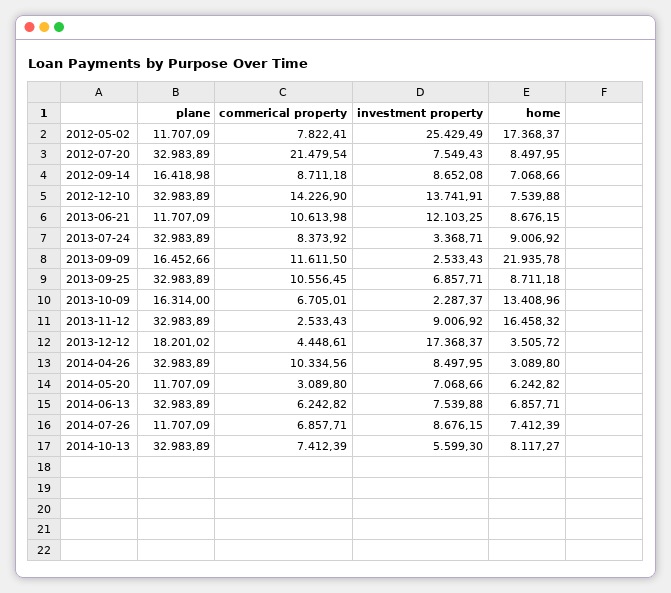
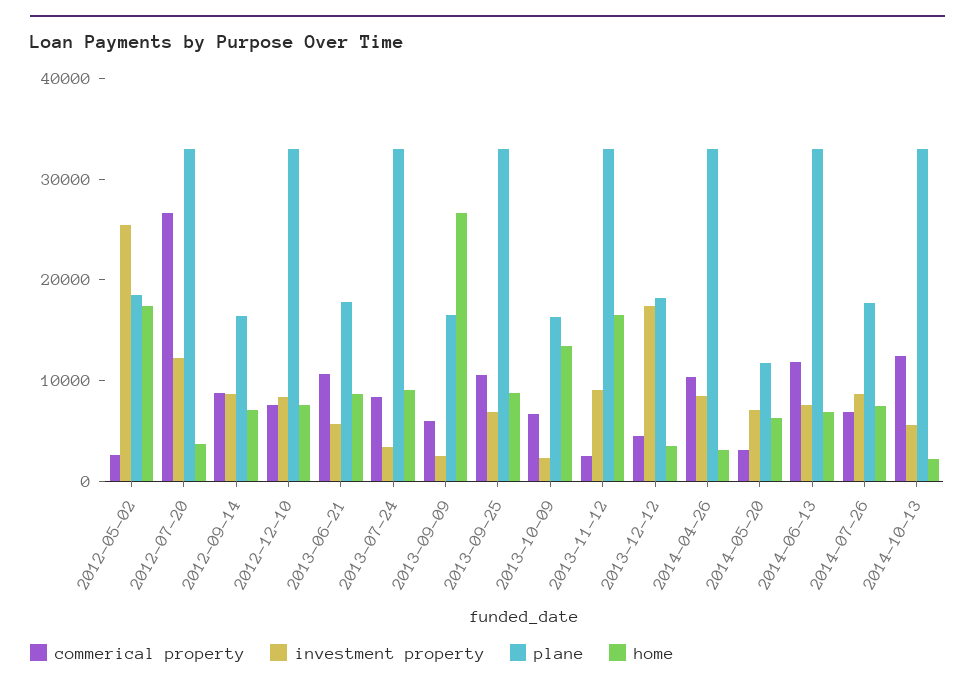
plane, 2012-05-02: 11707.09 -> 18000
commerical property, 2012-05-02: 7822.41 -> 2000
commerical property, 2012-07-20: 21479.54 -> 26000
investment property, 2012-07-20: 7549.43 -> 12000
home, 2012-07-20: 8497.95 -> 4000
commerical property, 2012-12-10: 14226.9 -> 8000
investment property, 2012-12-10: 13741.91 -> 8000
plane, 2013-06-21: 11707.09 -> 18000
investment property, 2013-06-21: 12103.25 -> 6000
commerical property, 2013-09-09: 11611.5 -> 6000
home, 2013-09-09: 21935.78 -> 26000
commerical property, 2014-06-13: 6242.82 -> 12000
plane, 2014-07-26: 11707.09 -> 18000
commerical property, 2014-10-13: 7412.39 -> 12000
home, 2014-10-13: 8117.27 -> 2000

